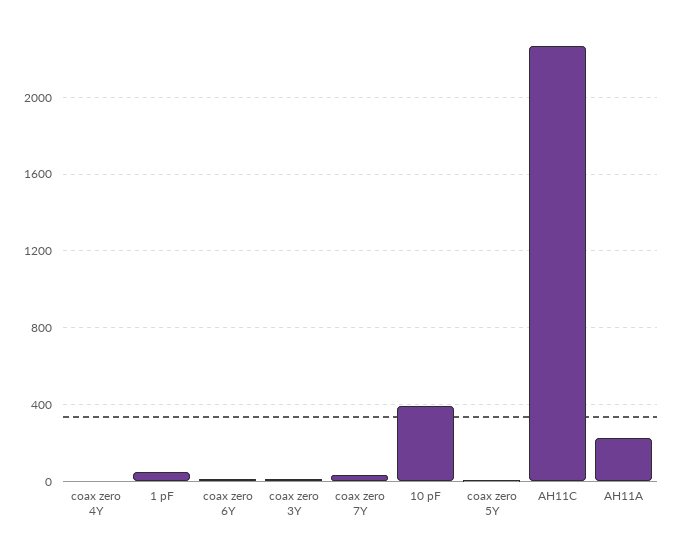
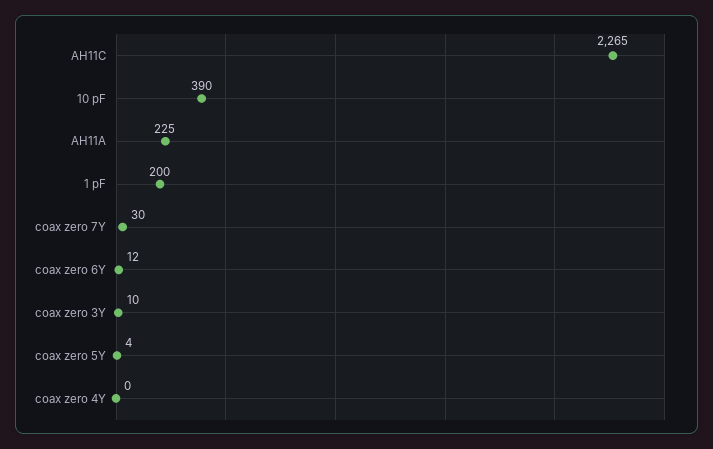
1 pF: 50 -> 200

